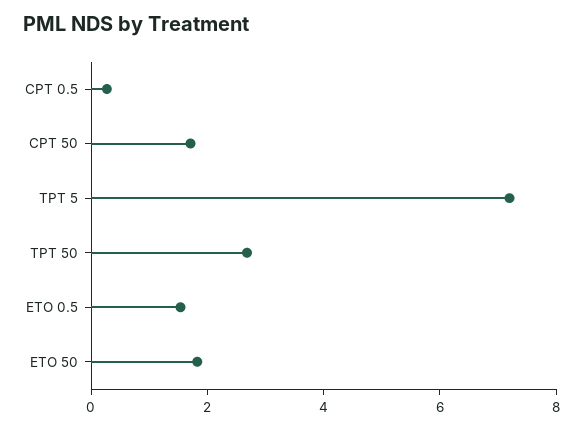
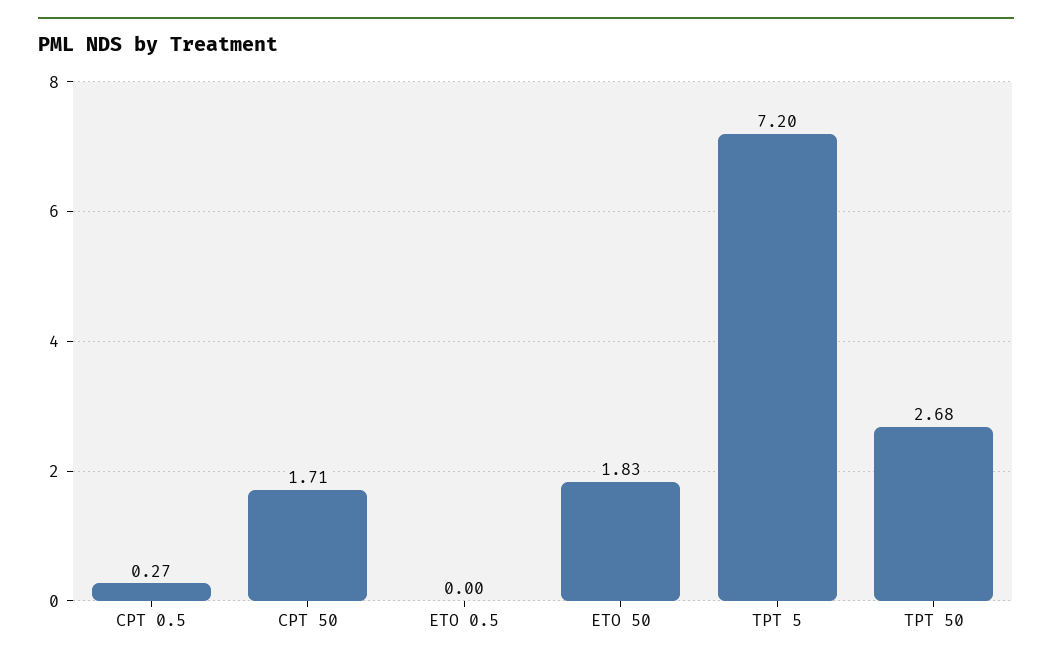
ETO 0.5: 1.5 -> 0

